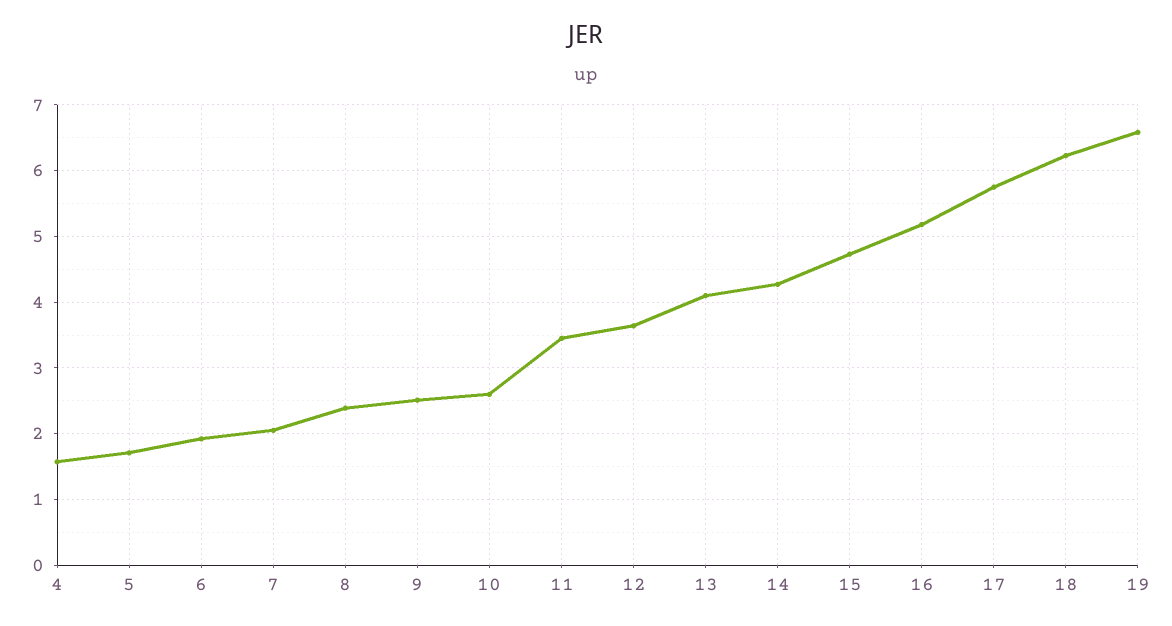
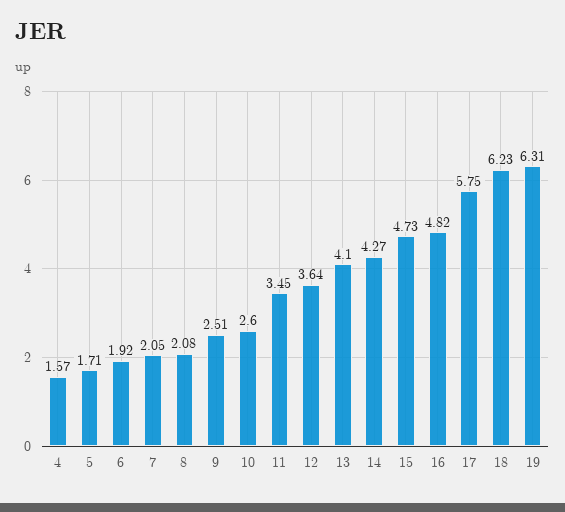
8: 2.4 -> 2.08
16: 5.2 -> 4.82
19: 6.6 -> 6.31

